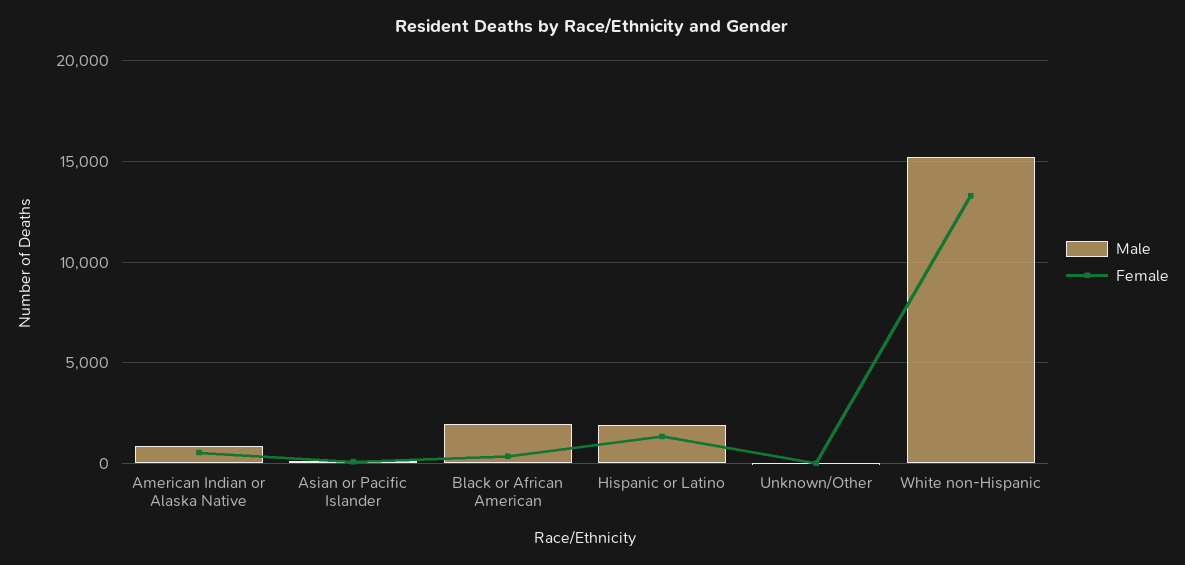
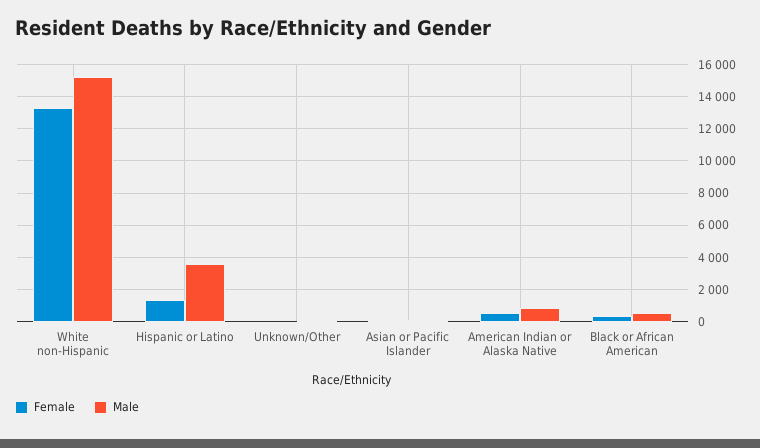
Male, Black or African American: 2000 -> 500
Male, Hispanic or Latino: 2000 -> 3500

